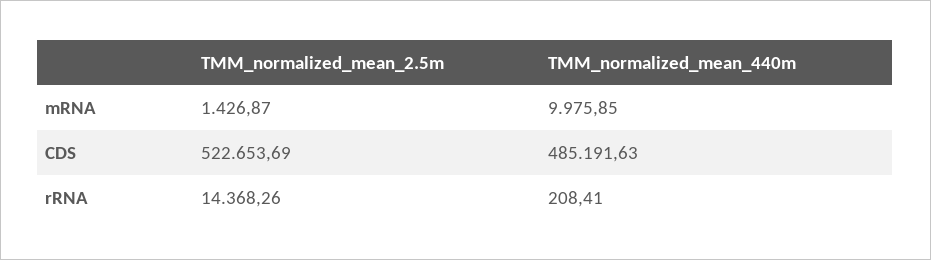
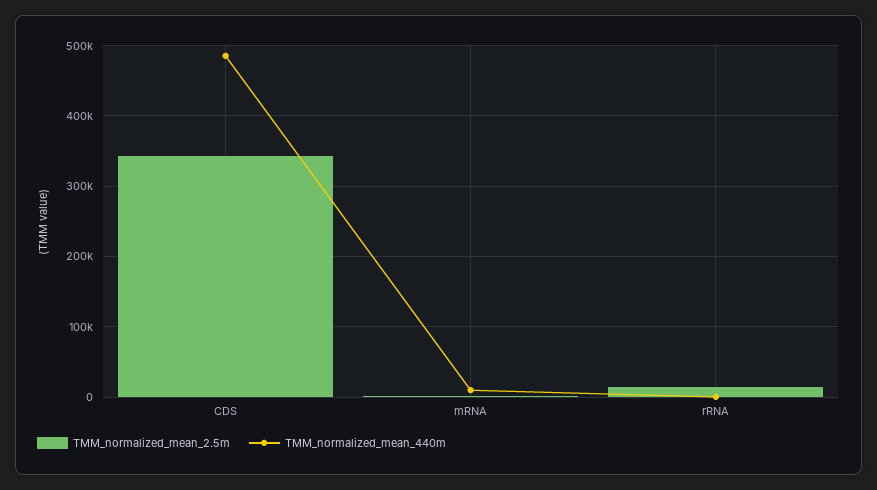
TMM_normalized_mean_2.5m, CDS: 522653.69 -> 340000

